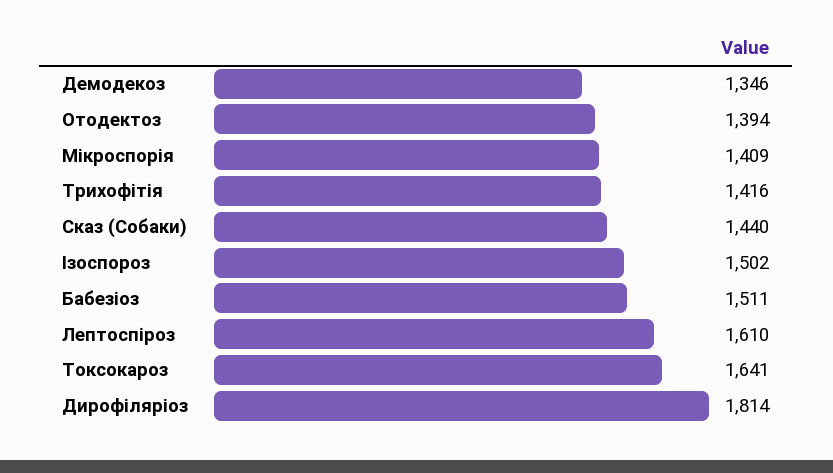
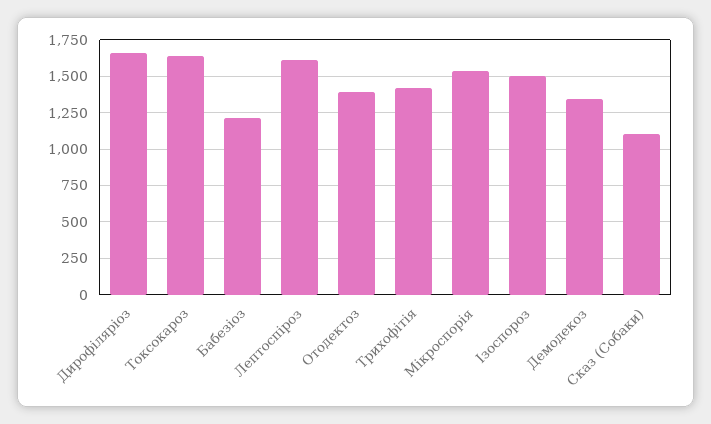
Мікроспорія: 1409 -> 1550
Сказ (Собаки): 1440 -> 1100
Бабезіоз: 1511 -> 1200
Дирофіляріоз: 1814 -> 1650

